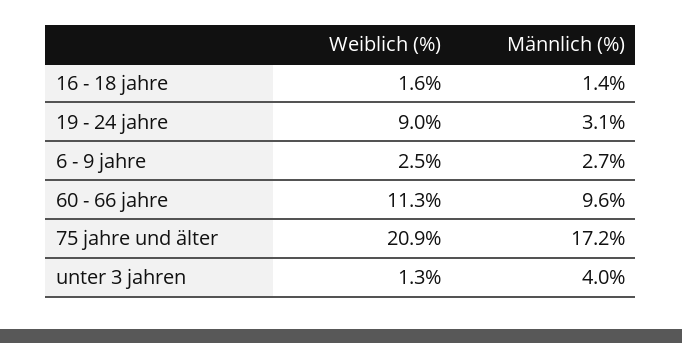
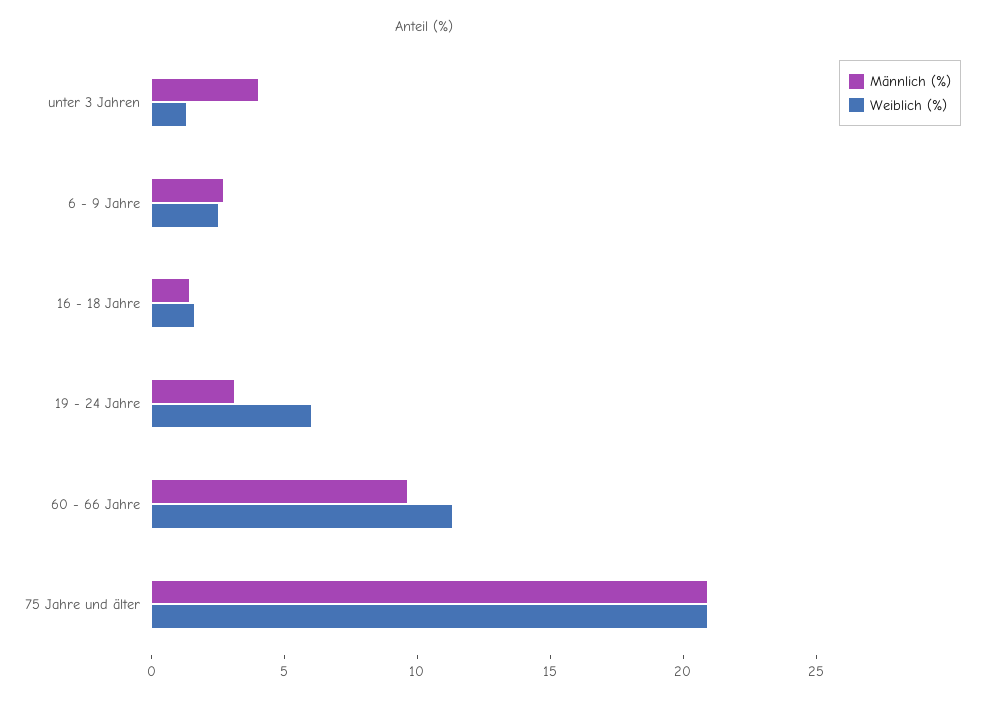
Weiblich (%), 19 - 24 jahre: 9 -> 6
Männlich (%), 75 jahre und älter: 17.2 -> 21

